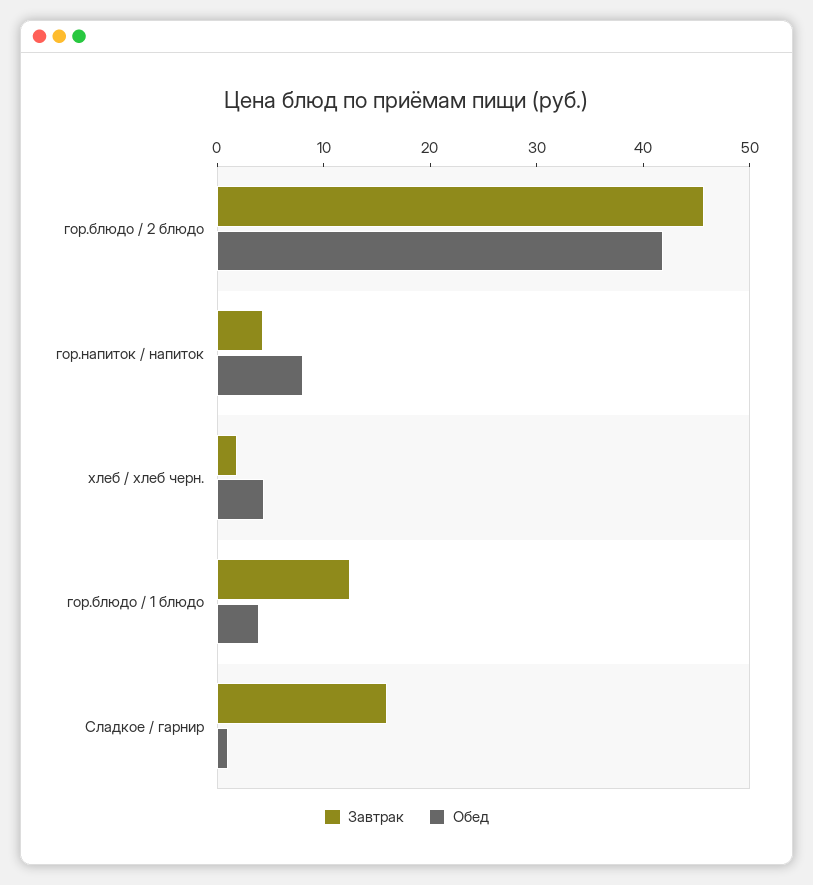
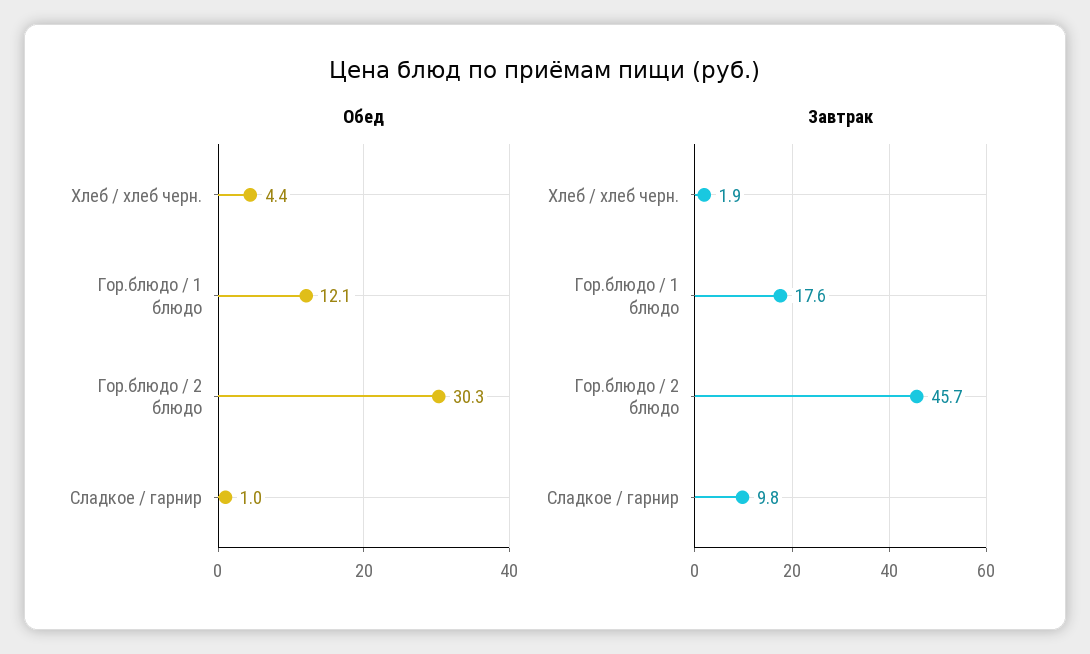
Обед, гор.блюдо / 2 блюдо: 42 -> 30.3
Завтрак, гор.напиток / напиток: 4 -> none
Обед, гор.напиток / напиток: 8 -> none
Завтрак, гор.блюдо / 1 блюдо: 12 -> 17.6
Обед, гор.блюдо / 1 блюдо: 4 -> 12.1
Завтрак, Сладкое / гарнир: 16 -> 9.8

